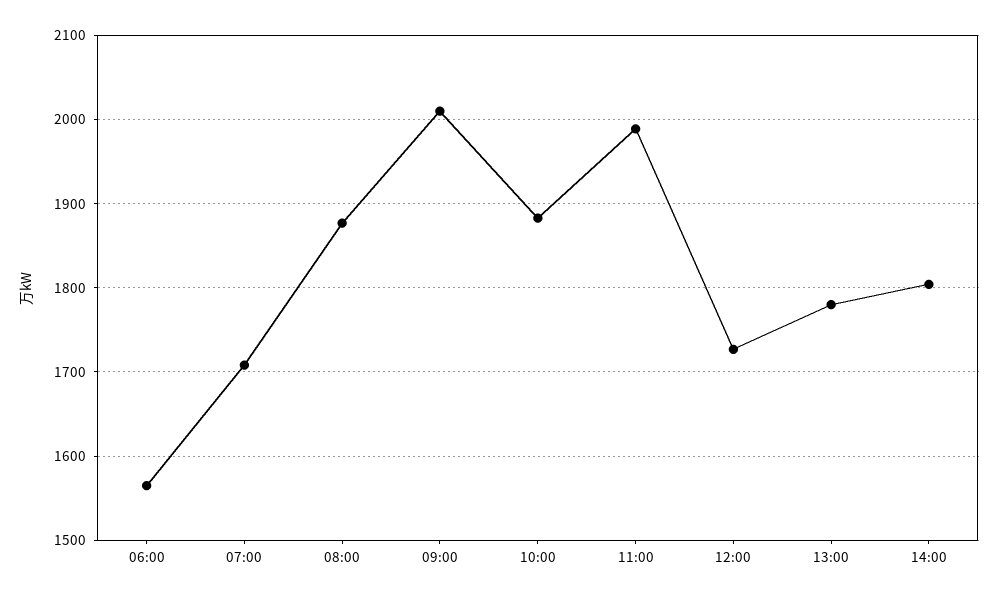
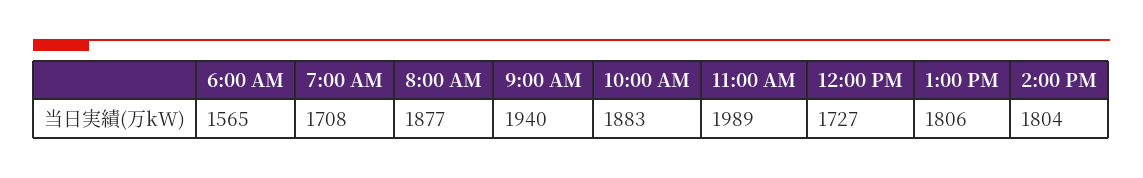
09:00: 2010 -> 1940
13:00: 1780 -> 1806

